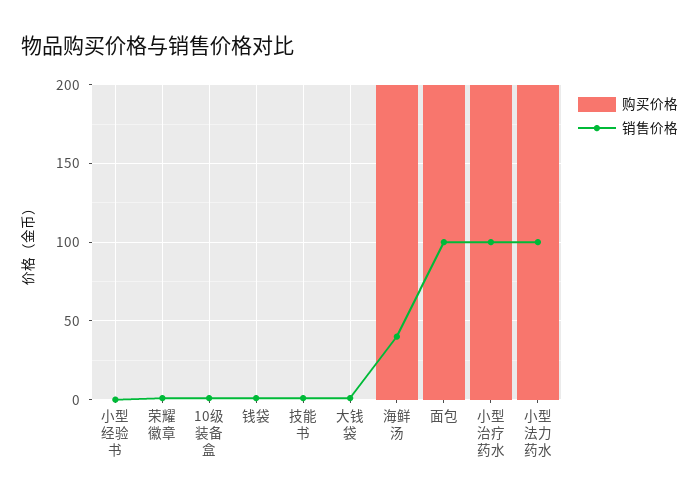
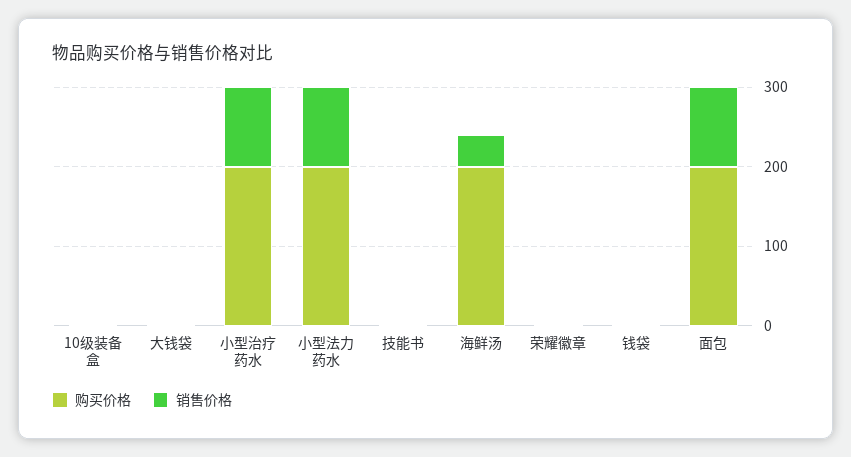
购买价格, 小型经验书: 0 -> none
销售价格, 小型经验书: 0 -> none

